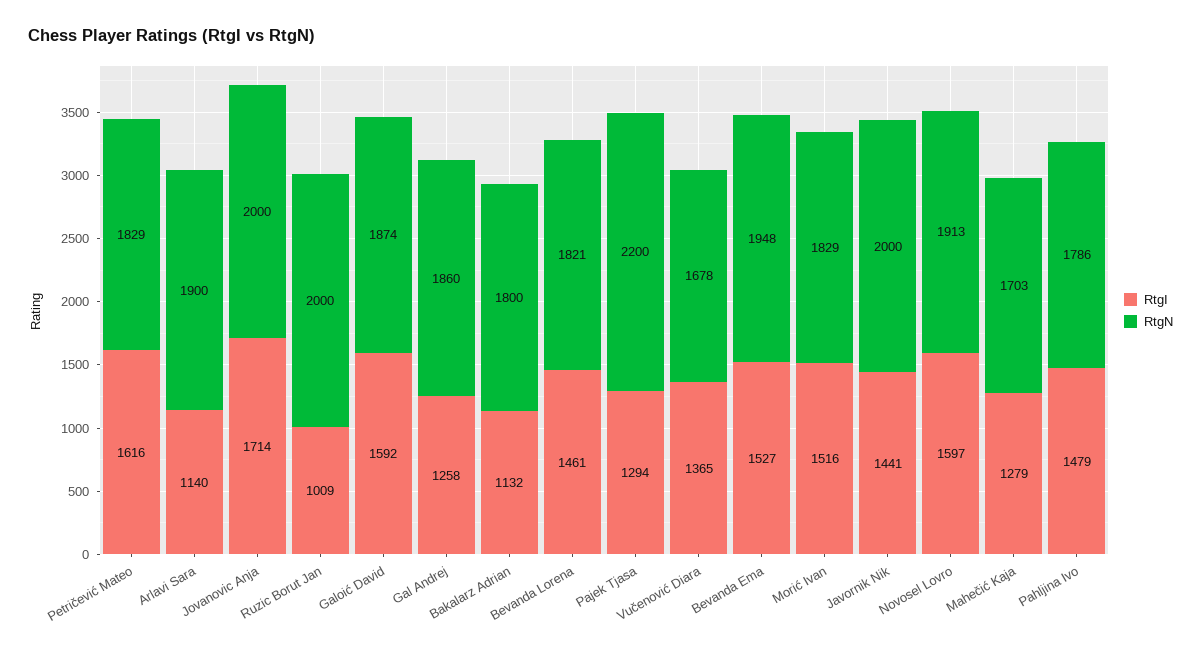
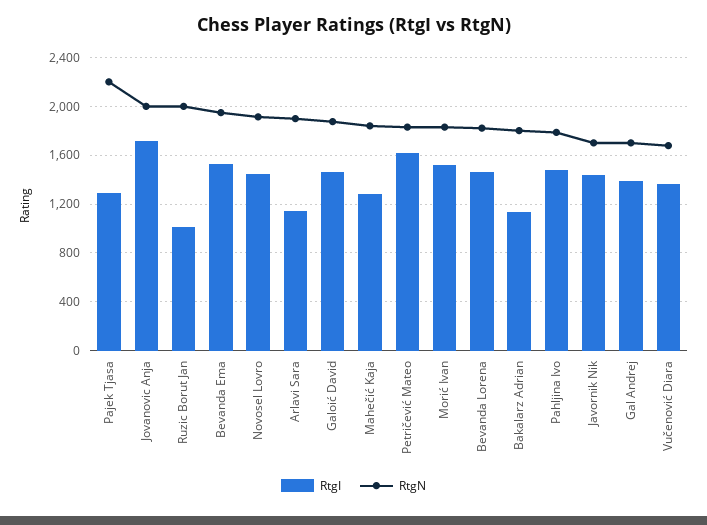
RtgI, Galoić David: 1592 -> 1450
RtgI, Gal Andrej: 1258 -> 1400
RtgN, Gal Andrej: 1860 -> 1700
RtgN, Javornik Nik: 2000 -> 1700
RtgI, Novosel Lovro: 1597 -> 1450
RtgN, Mahečić Kaja: 1703 -> 1850

